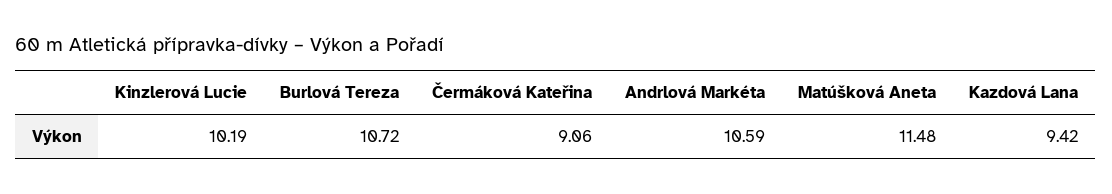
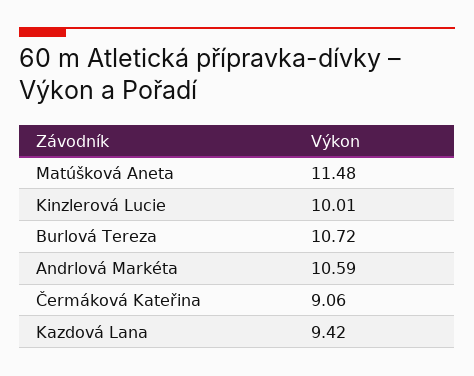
Kinzlerová Lucie: 10.19 -> 10.01

